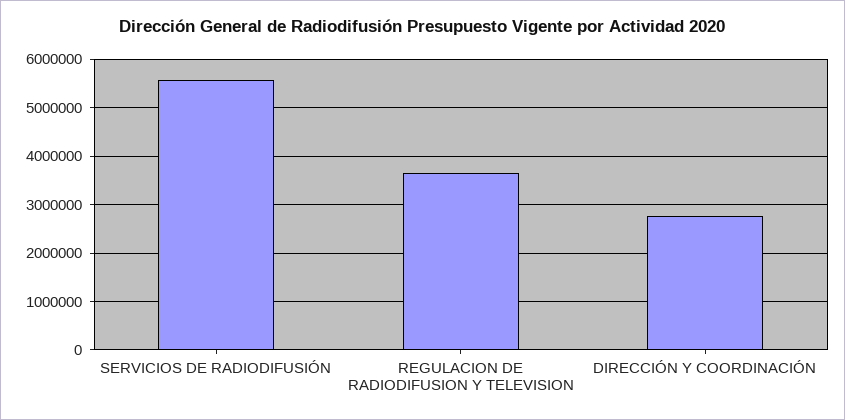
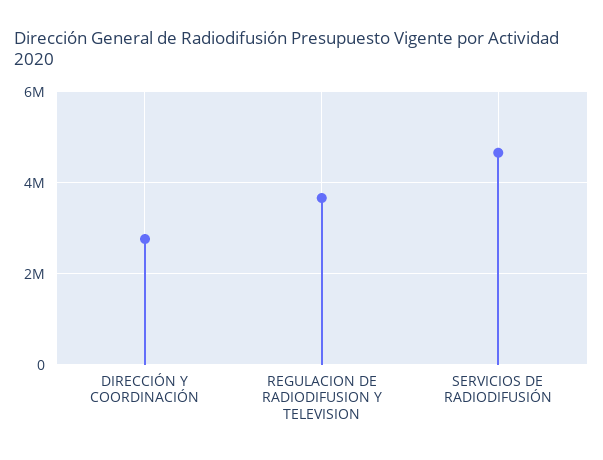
SERVICIOS DE RADIODIFUSIÓN: 5600000 -> 4600000

